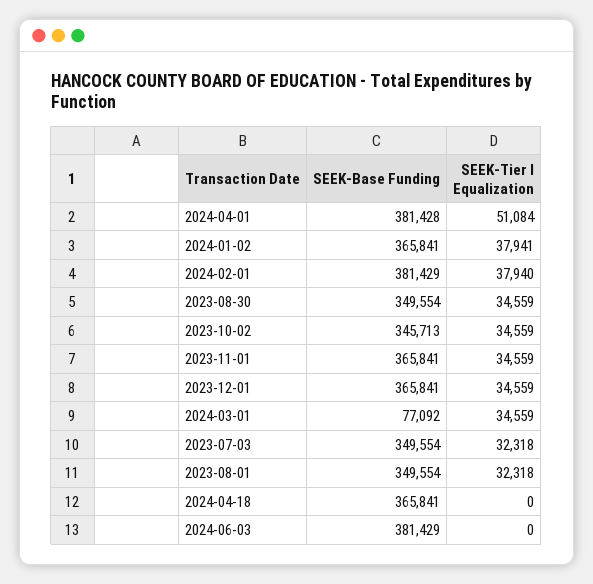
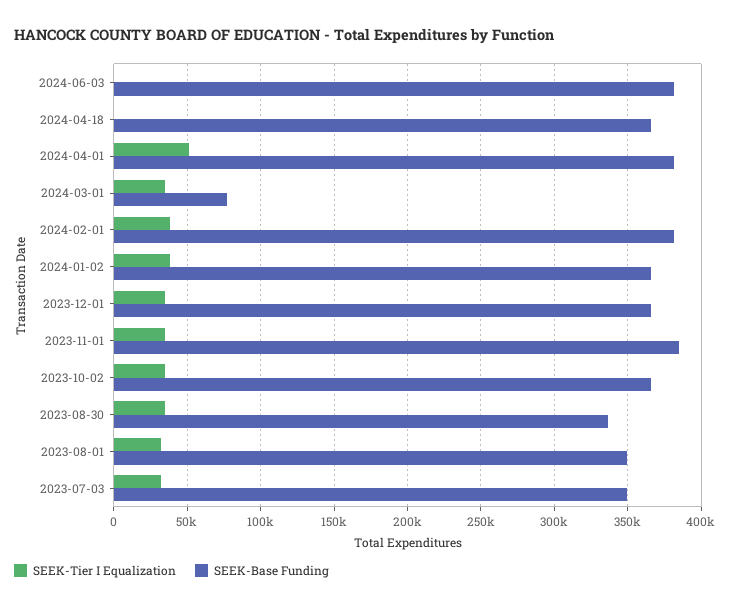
SEEK-Base Funding, 2023-08-30: 349554 -> 335000
SEEK-Base Funding, 2023-10-02: 345713 -> 365000
SEEK-Base Funding, 2023-11-01: 365841 -> 385000

